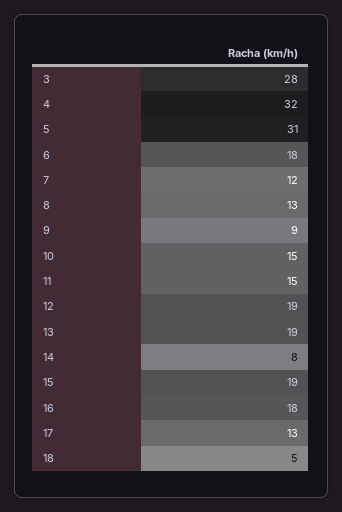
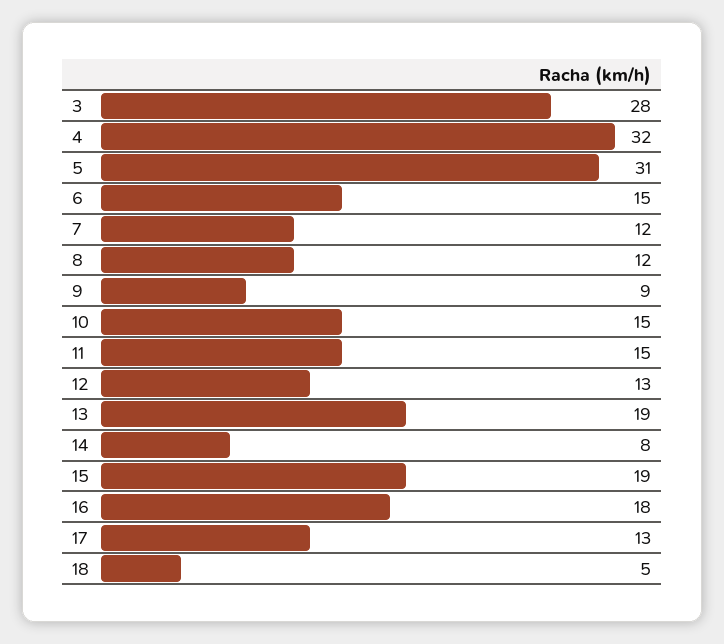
6: 18 -> 15
8: 13 -> 12
12: 19 -> 13

